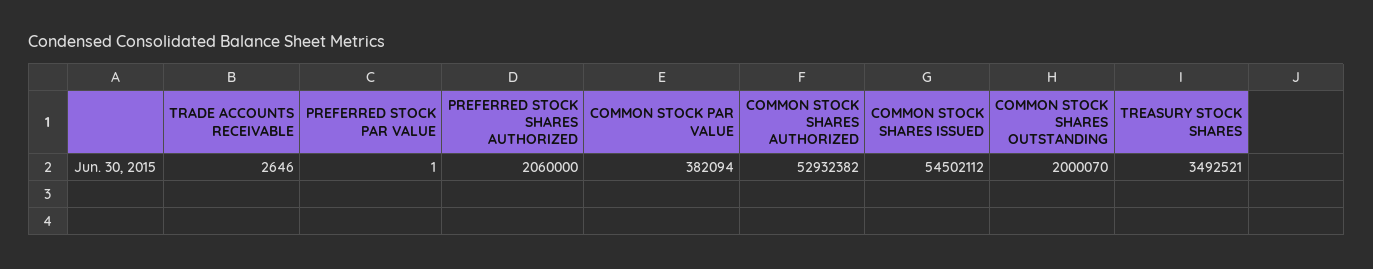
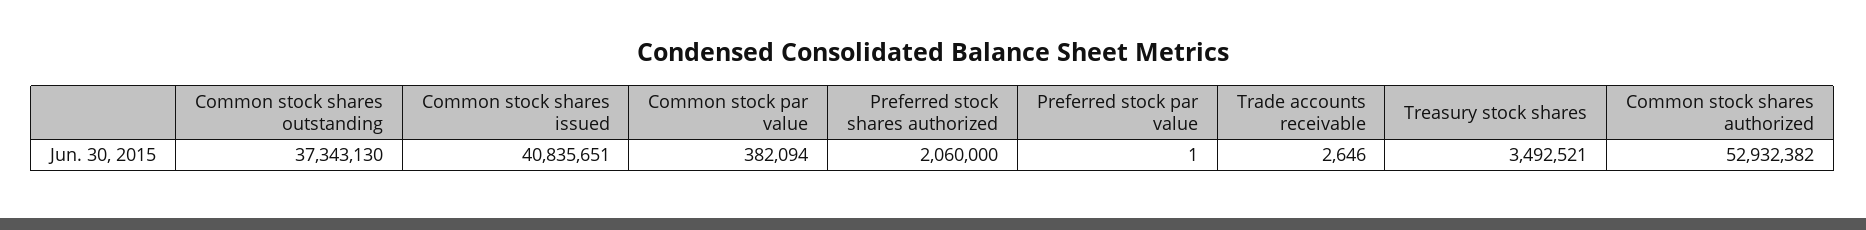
COMMON STOCK SHARES ISSUED: 54502112 -> 40835651
COMMON STOCK SHARES OUTSTANDING: 2000070 -> 37343130

